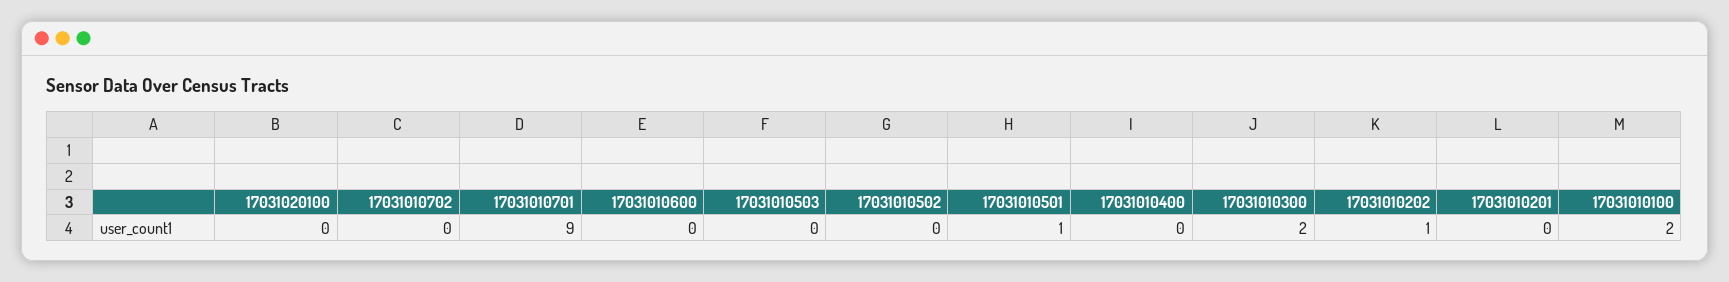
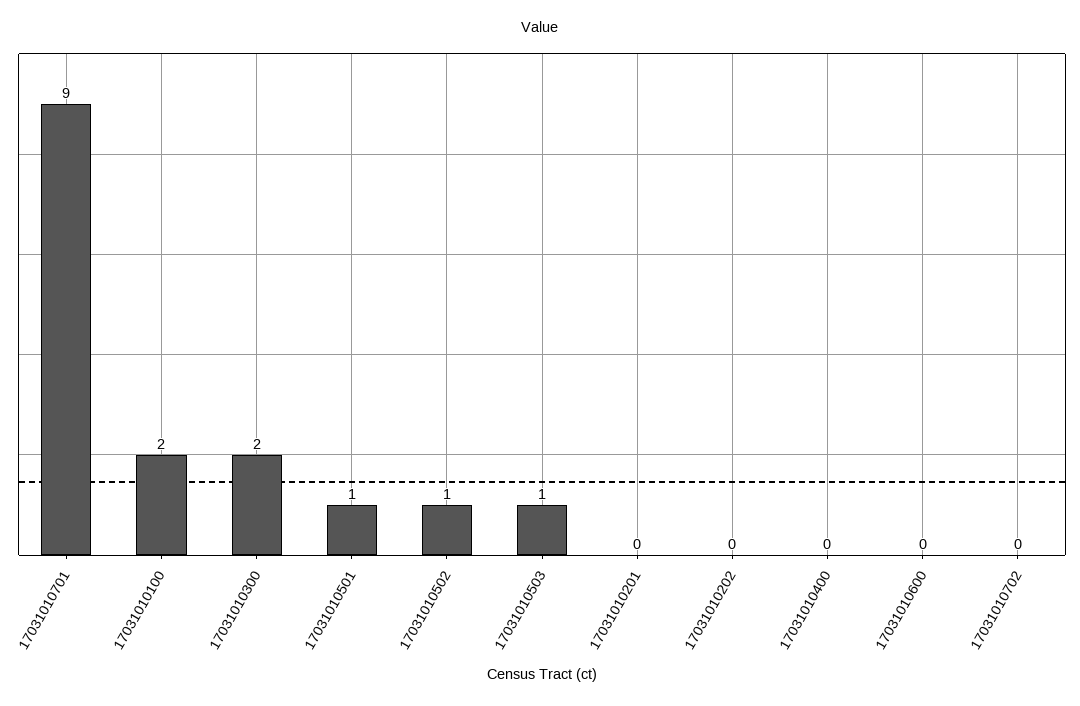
17031020100: 0 -> none
17031010503: 0 -> 1
17031010502: 0 -> 1
17031010202: 1 -> 0

